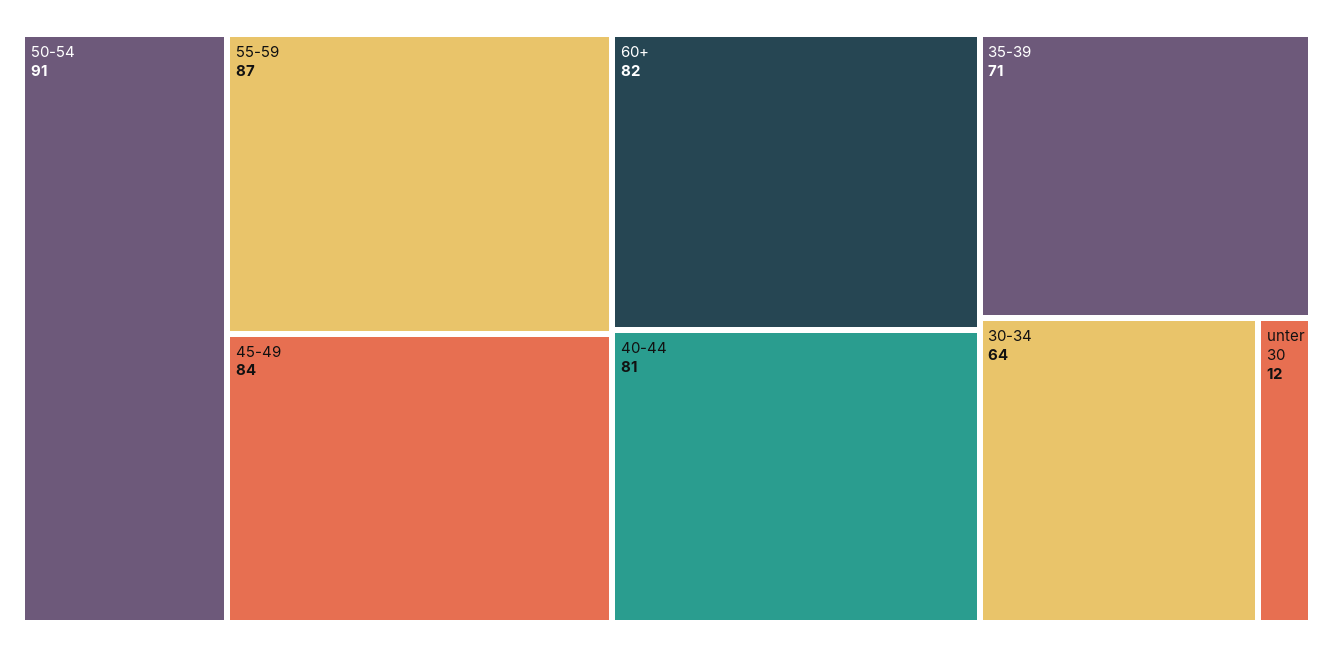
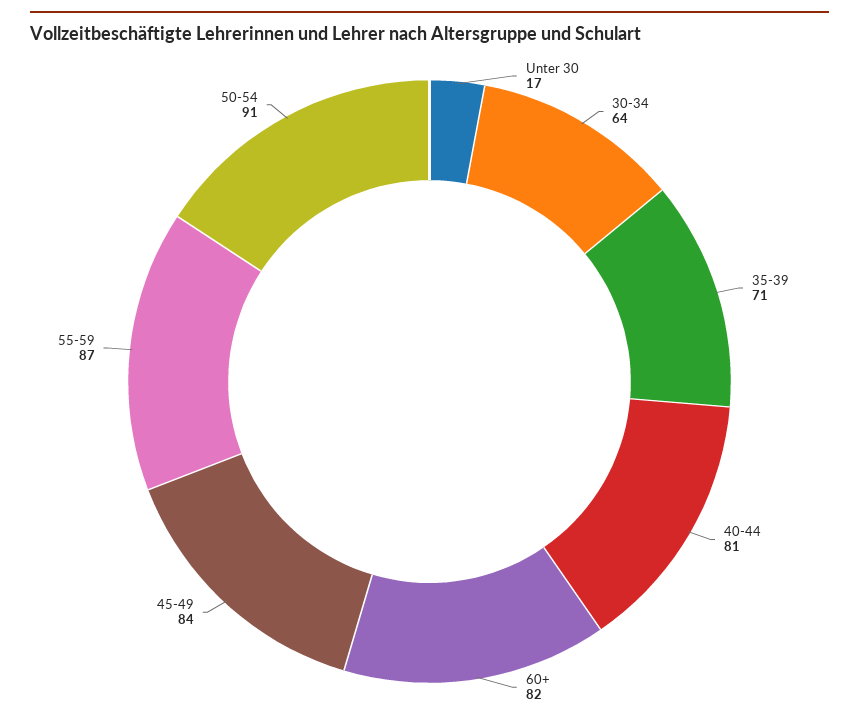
unter 30: 12 -> 17

